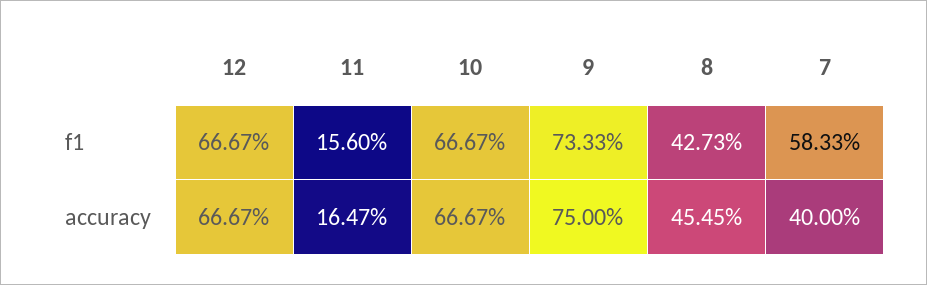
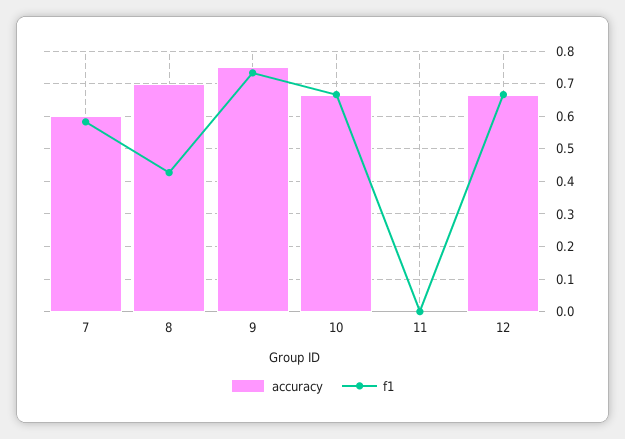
f1, 11: 0.156 -> 0
accuracy, 11: 0.1647 -> 0
accuracy, 8: 0.4545 -> 0.7
accuracy, 7: 0.4 -> 0.6

